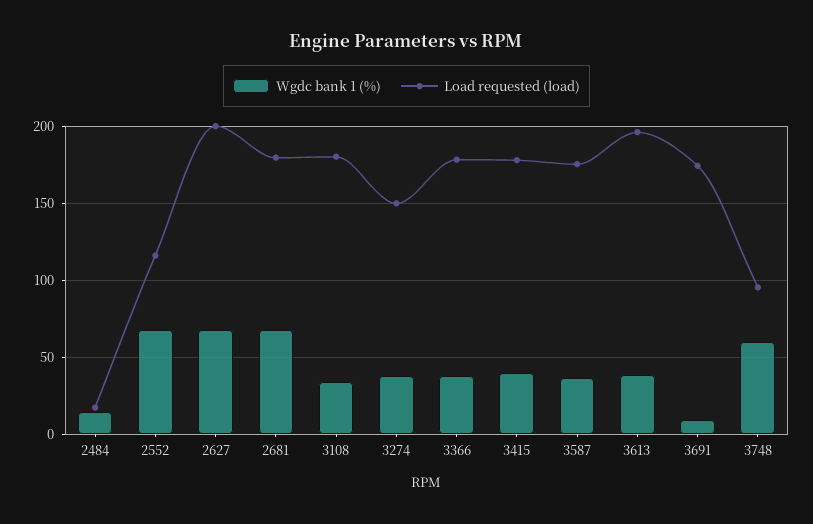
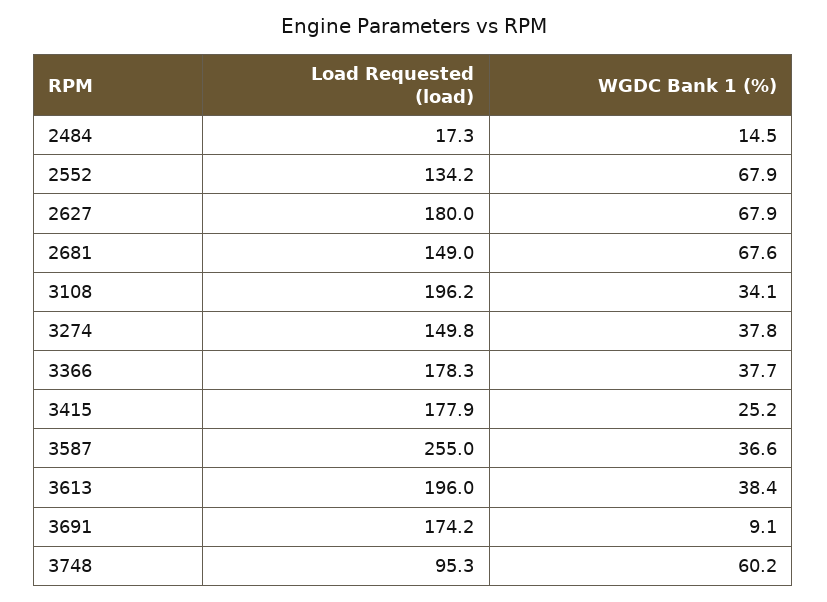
Load requested (load), 2552: 115 -> 134.2
Load requested (load), 2627: 200 -> 180
Load requested (load), 2681: 180 -> 149
Load requested (load), 3108: 180 -> 196.2
Wgdc bank 1 (%), 3415: 40 -> 25.2
Load requested (load), 3587: 175 -> 255

